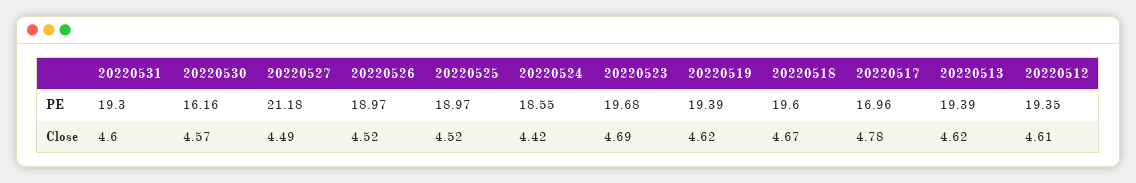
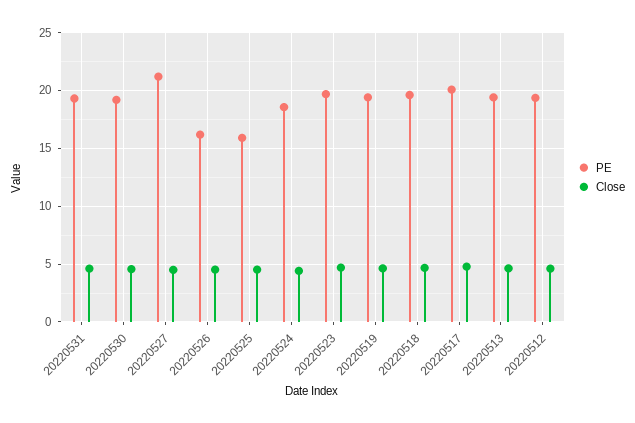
PE, 20220530: 16.16 -> 19
PE, 20220526: 18.97 -> 16
PE, 20220525: 18.97 -> 16
PE, 20220517: 16.96 -> 20

